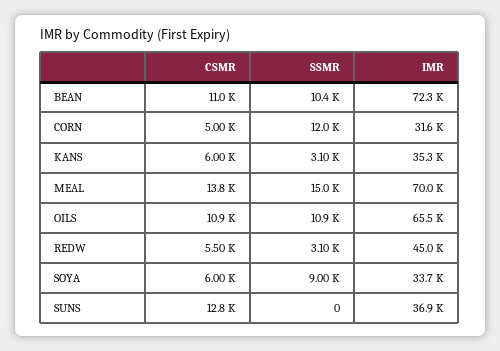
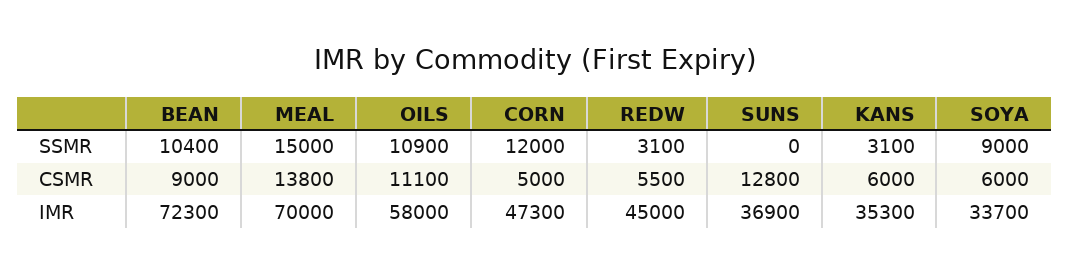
CSMR, BEAN: 11000 -> 9000
IMR, CORN: 31600 -> 47300
CSMR, OILS: 10900 -> 11100
IMR, OILS: 65500 -> 58000

